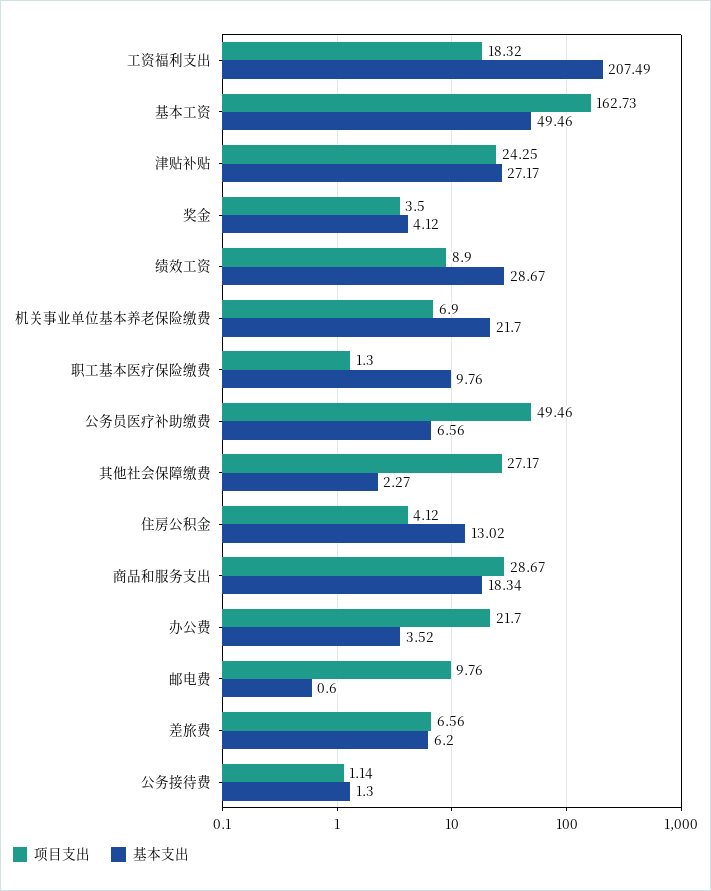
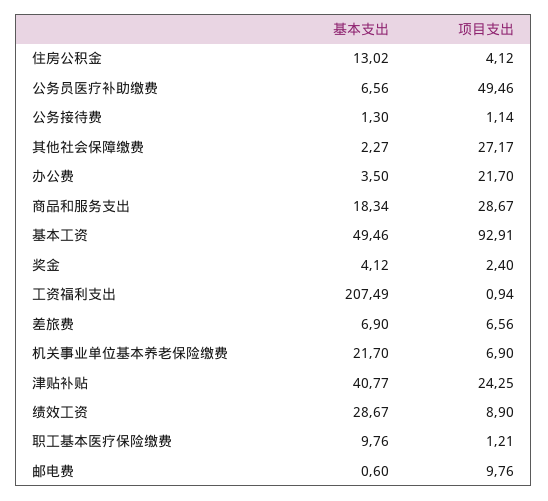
项目支出, 工资福利支出: 18.32 -> 0.94
项目支出, 基本工资: 162.73 -> 92.91
基本支出, 津贴补贴: 27.17 -> 40.77
项目支出, 奖金: 3.5 -> 2.4
项目支出, 职工基本医疗保险缴费: 1.3 -> 1.21
基本支出, 办公费: 3.52 -> 3.5
基本支出, 差旅费: 6.2 -> 6.9

